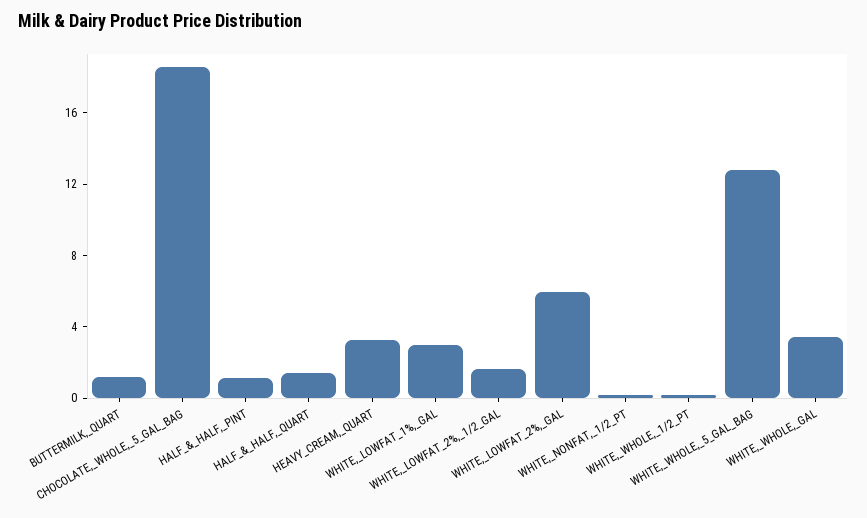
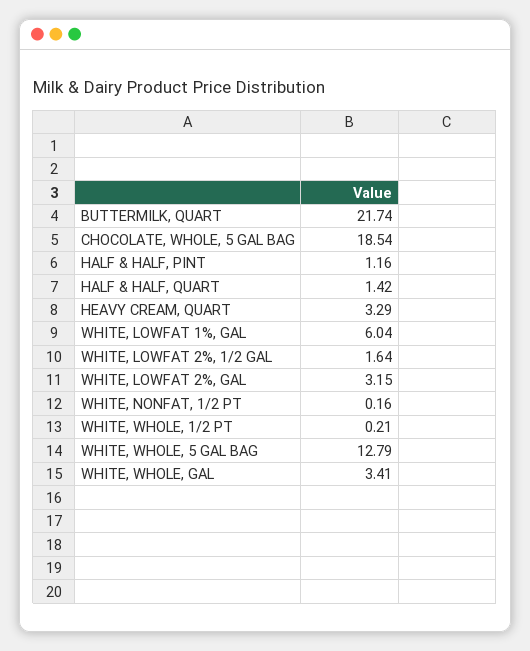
BUTTERMILK,_QUART: 1 -> 21.74
WHITE,_LOWFAT_1%,_GAL: 3 -> 6.04
WHITE,_LOWFAT_2%,_GAL: 6 -> 3.15

